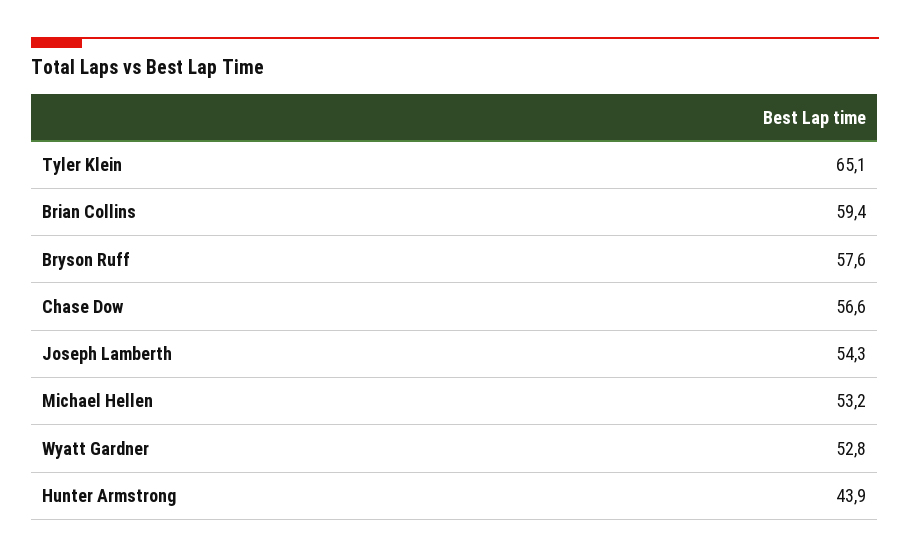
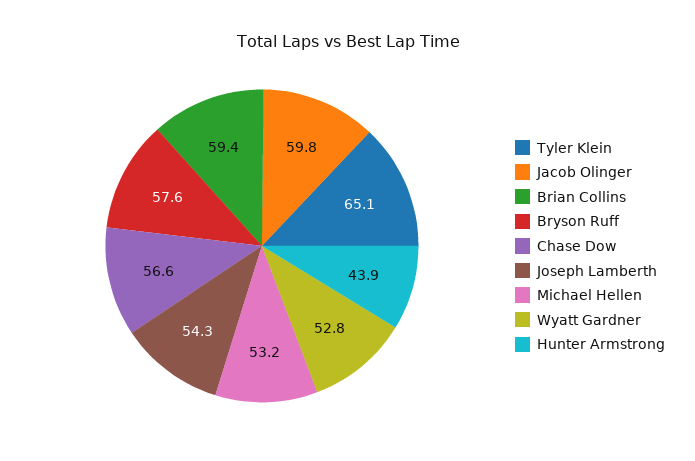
Jacob Olinger: none -> 59.8

